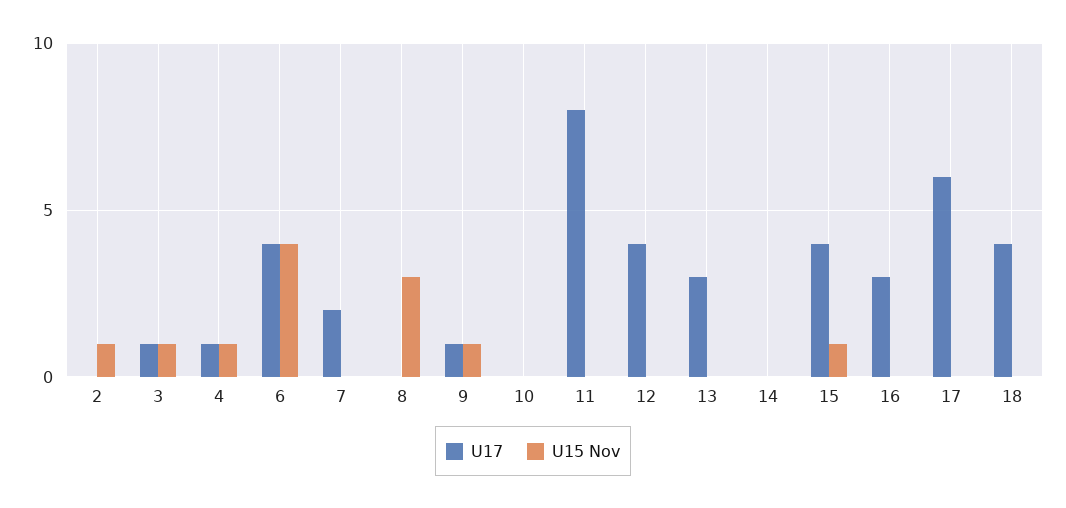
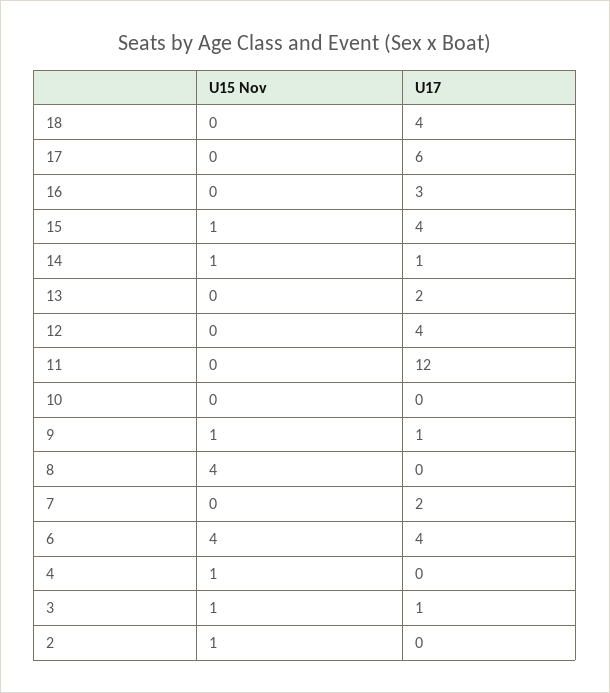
U17, 4: 1 -> 0
U15 Nov, 8: 3 -> 4
U17, 11: 8 -> 12
U17, 13: 3 -> 2
U17, 14: 0 -> 1
U15 Nov, 14: 0 -> 1

